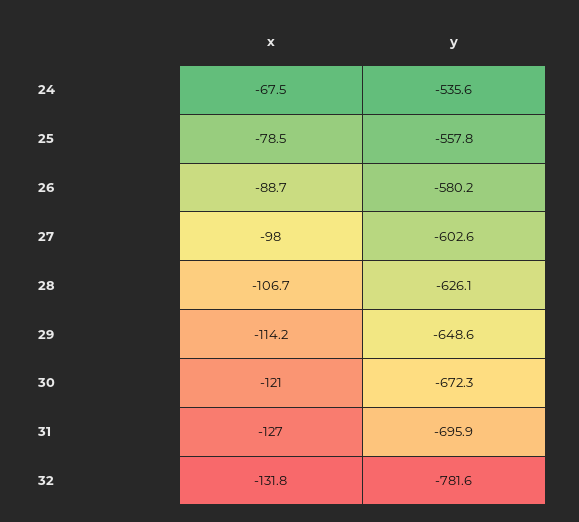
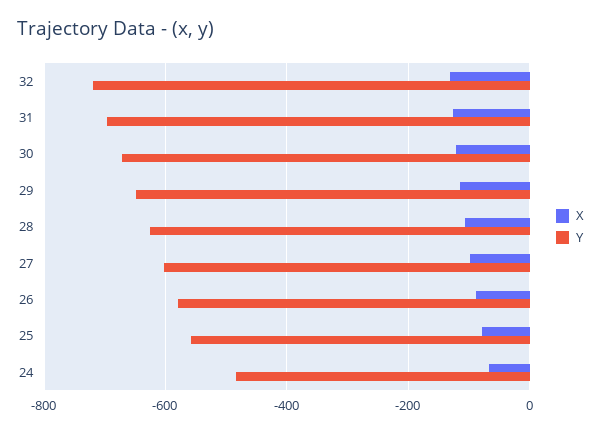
y, 24: -535.6 -> -480
y, 32: -781.6 -> -720

